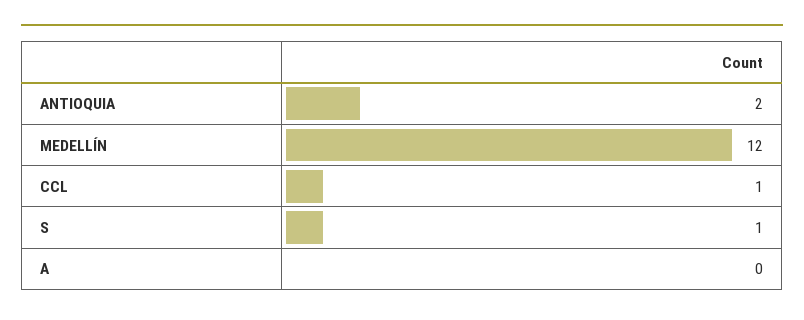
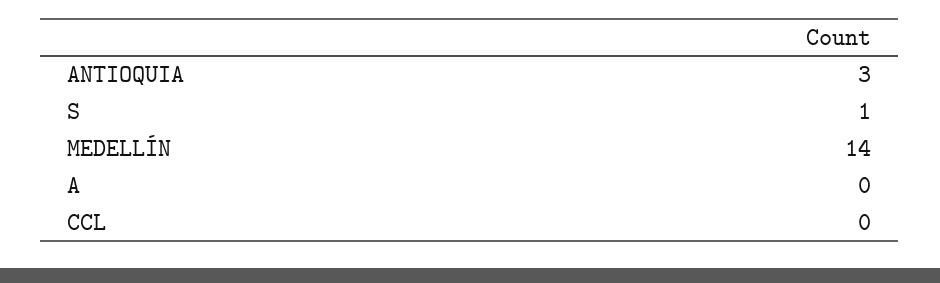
ANTIOQUIA: 2 -> 3
MEDELLÍN: 12 -> 14
CCL: 1 -> 0

